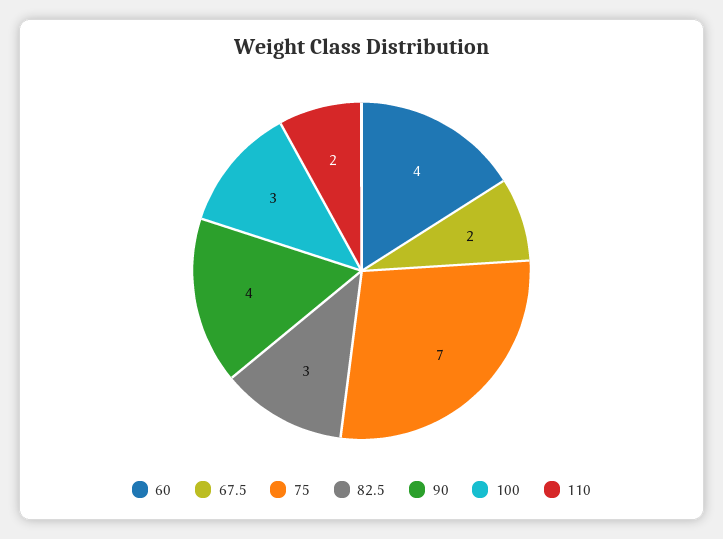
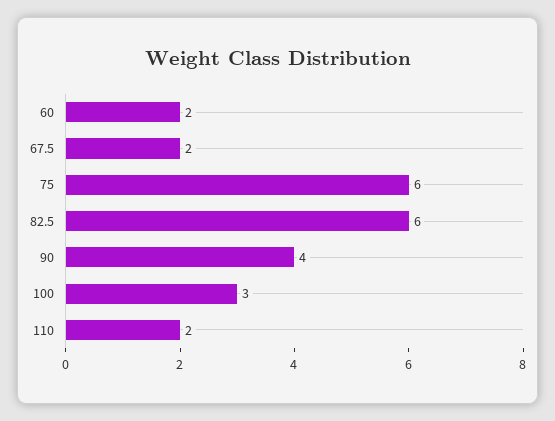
60: 4 -> 2
75: 7 -> 6
82.5: 3 -> 6

